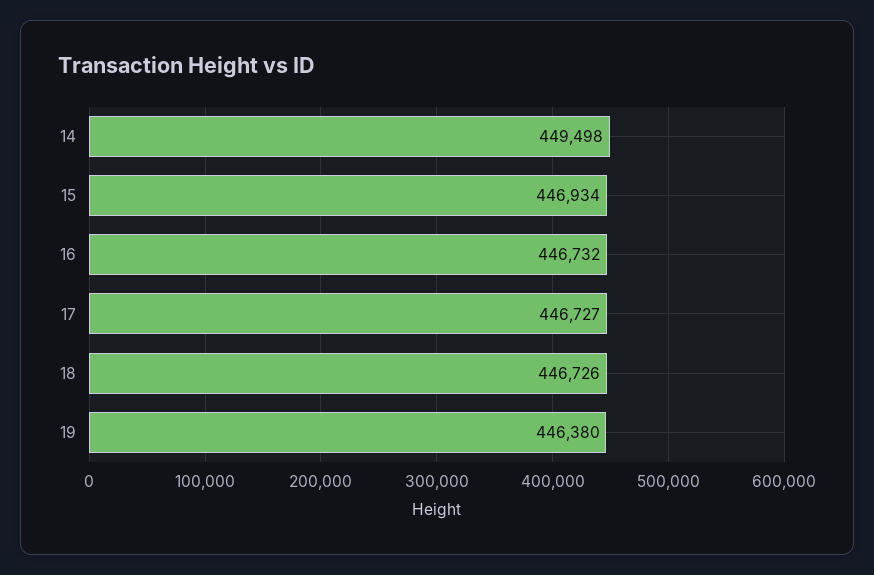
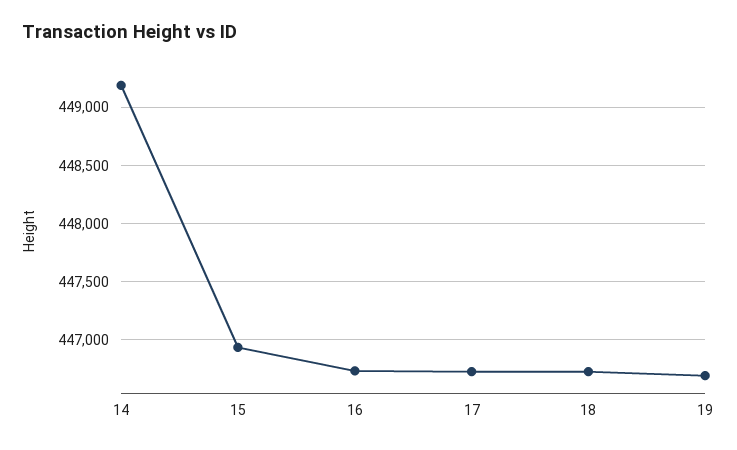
14: 449498 -> 449200
19: 446380 -> 446700

